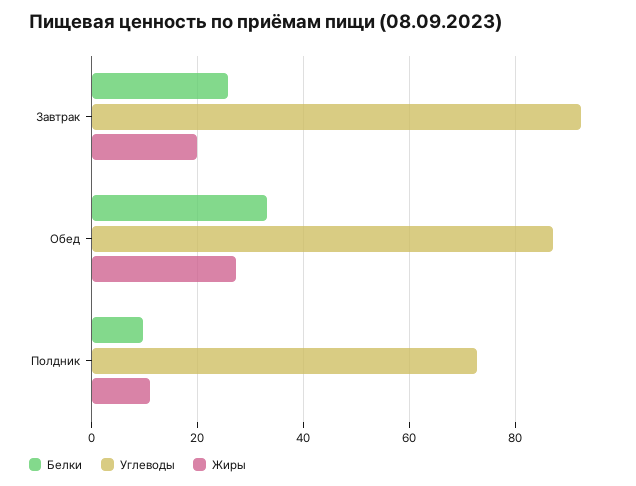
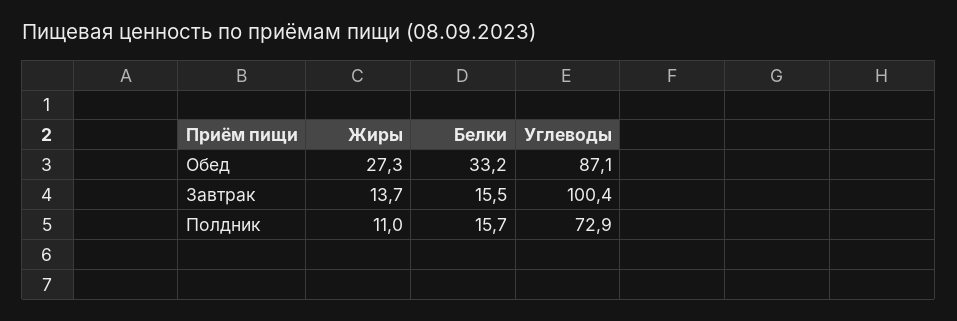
Белки, Завтрак: 26 -> 15.5
Углеводы, Завтрак: 92 -> 100.4
Жиры, Завтрак: 20 -> 13.7
Белки, Полдник: 10 -> 15.7

